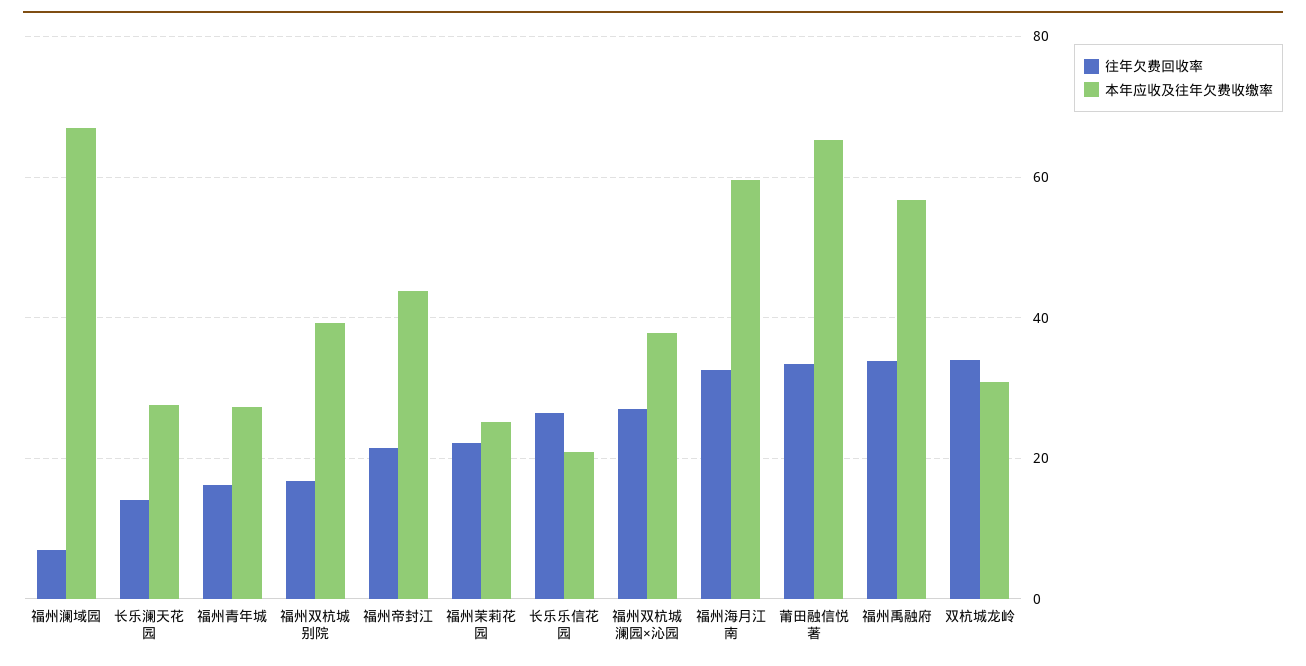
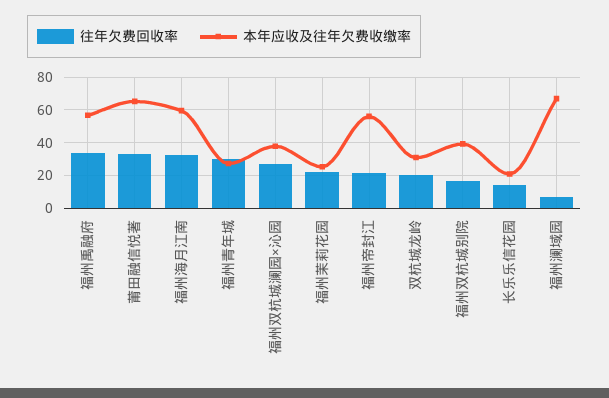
往年欠费回收率, 长乐澜天花园: 14 -> none
本年应收及往年欠费收缴率, 长乐澜天花园: 28 -> none
往年欠费回收率, 福州青年城: 16 -> 30
本年应收及往年欠费收缴率, 福州帝封江: 44 -> 55
往年欠费回收率, 长乐乐信花园: 26 -> 15
往年欠费回收率, 双杭城龙岭: 34 -> 20

